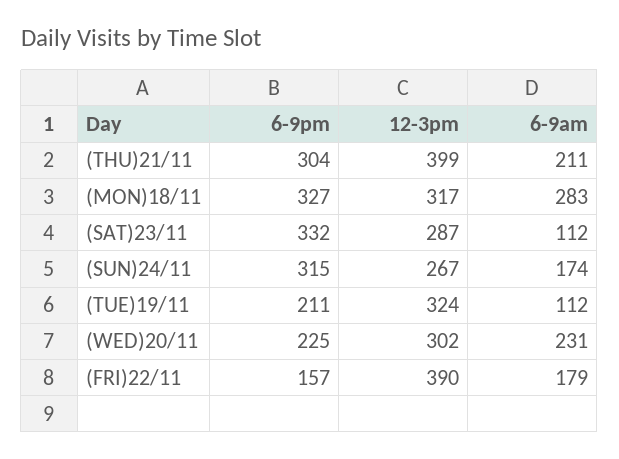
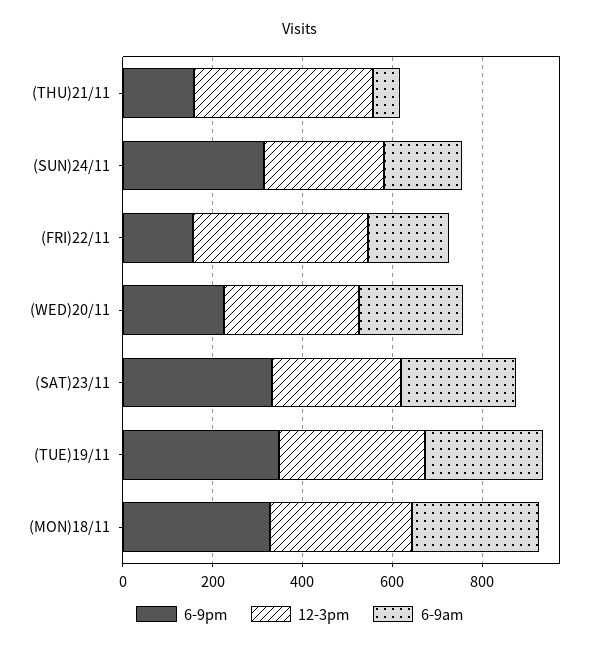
6-9pm, (THU)21/11: 304 -> 150
6-9am, (THU)21/11: 211 -> 50
6-9am, (SAT)23/11: 112 -> 250
6-9pm, (TUE)19/11: 211 -> 350
6-9am, (TUE)19/11: 112 -> 250

